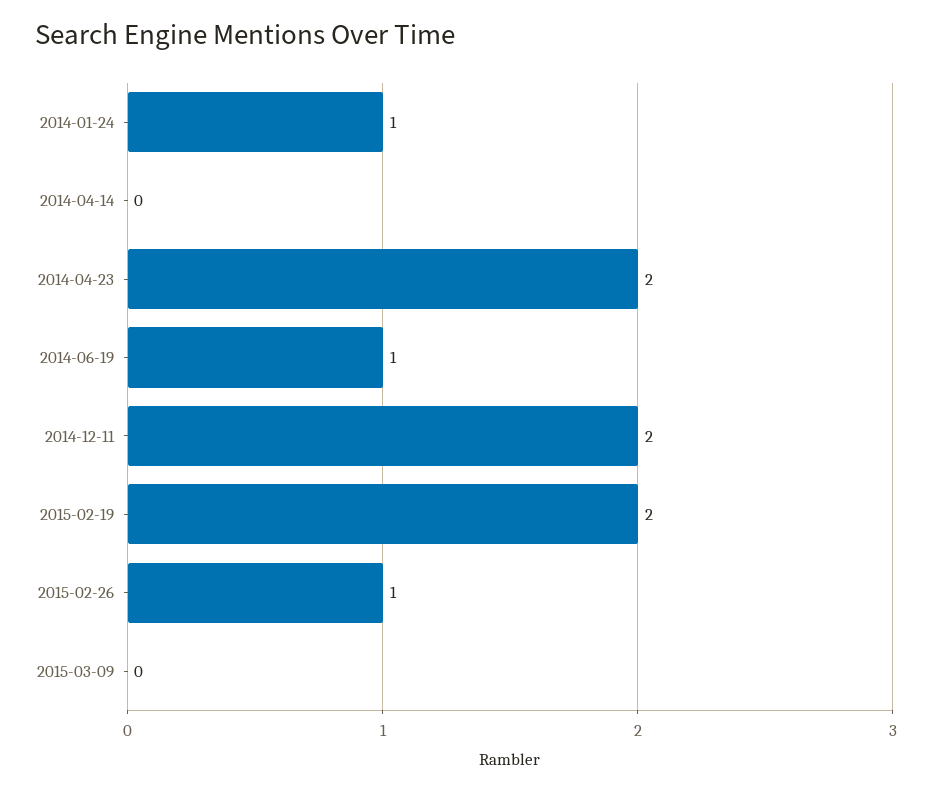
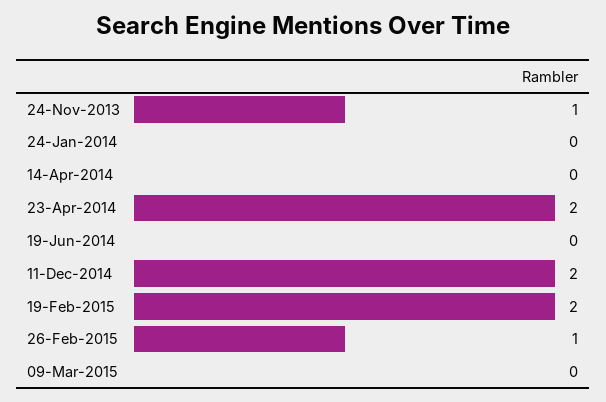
2014-01-24: 1 -> 0
2014-06-19: 1 -> 0
24-Nov-2013: none -> 1

